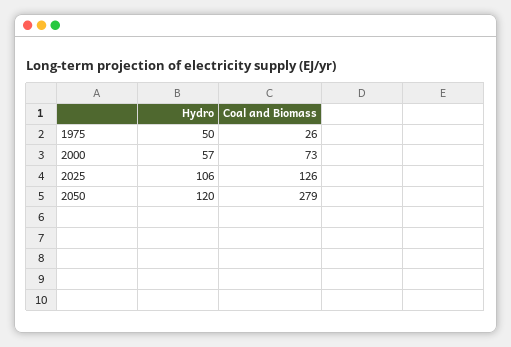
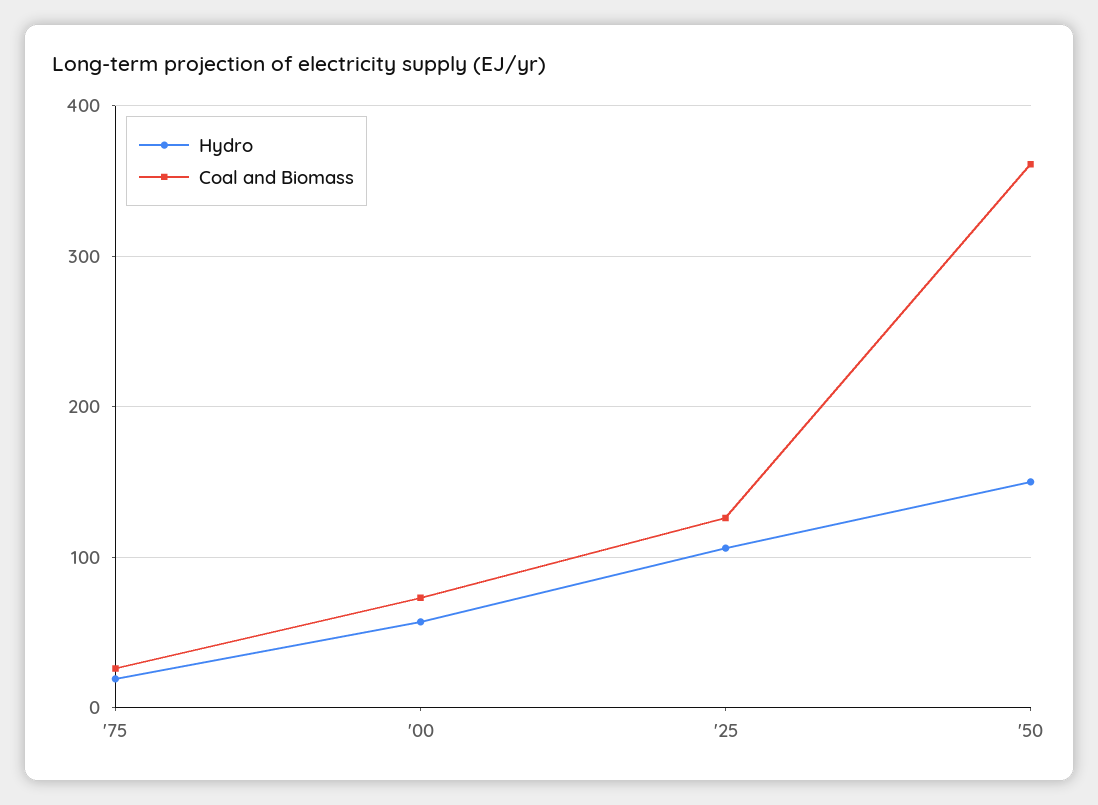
Hydro, 1975: 50 -> 20
Hydro, 2050: 120 -> 150
Coal and Biomass, 2050: 279 -> 360

